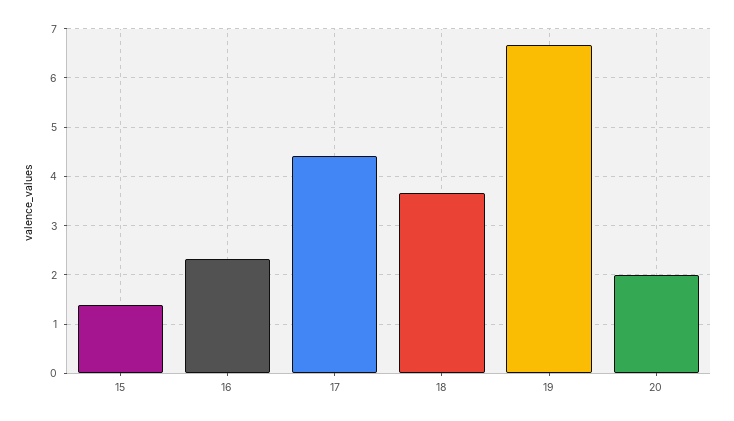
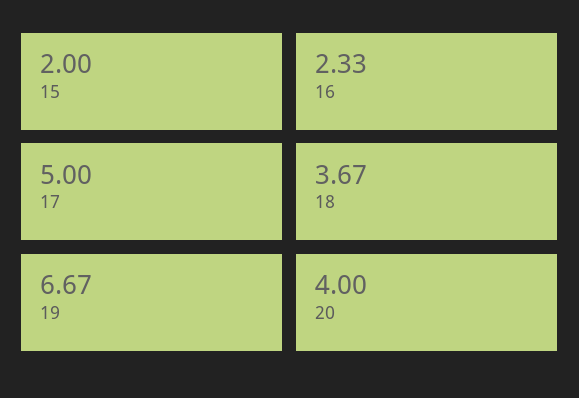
15: 1.4 -> 2
17: 4.4 -> 5
20: 2 -> 4

